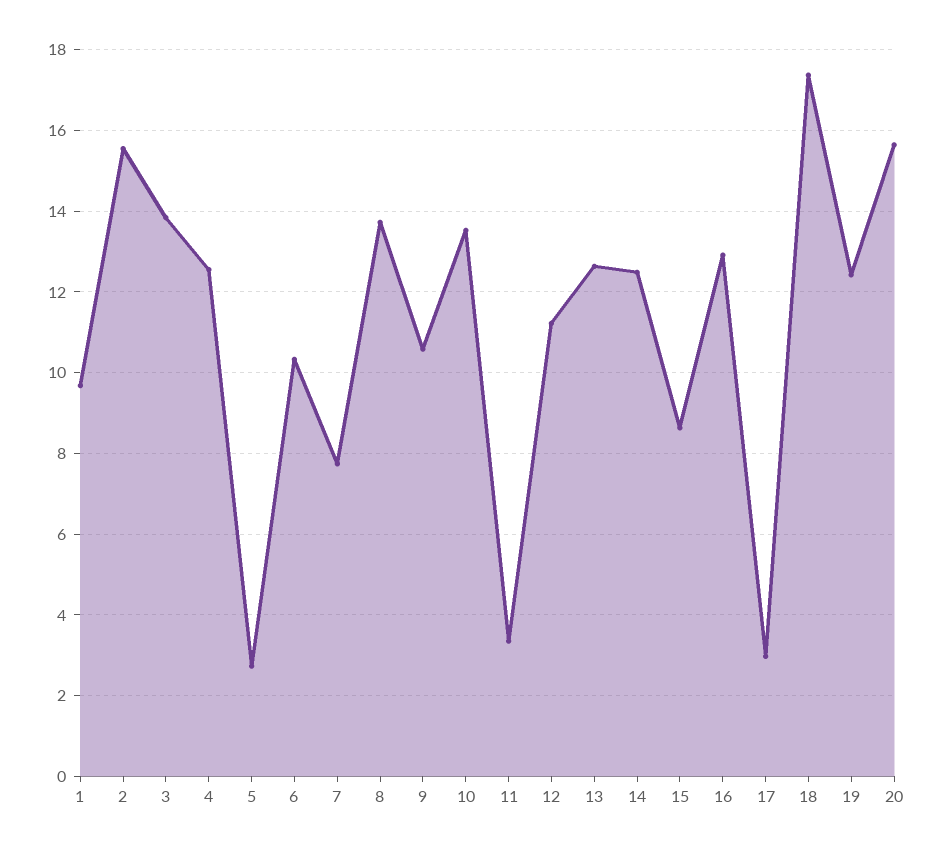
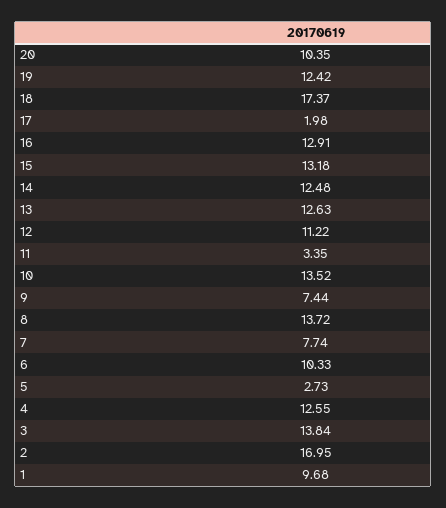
2: 15.6 -> 16.95
9: 10.6 -> 7.44
15: 8.6 -> 13.18
17: 3 -> 1.98
20: 15.6 -> 10.35

